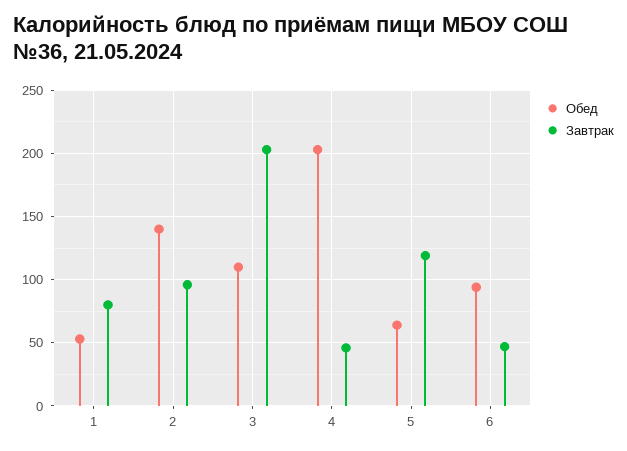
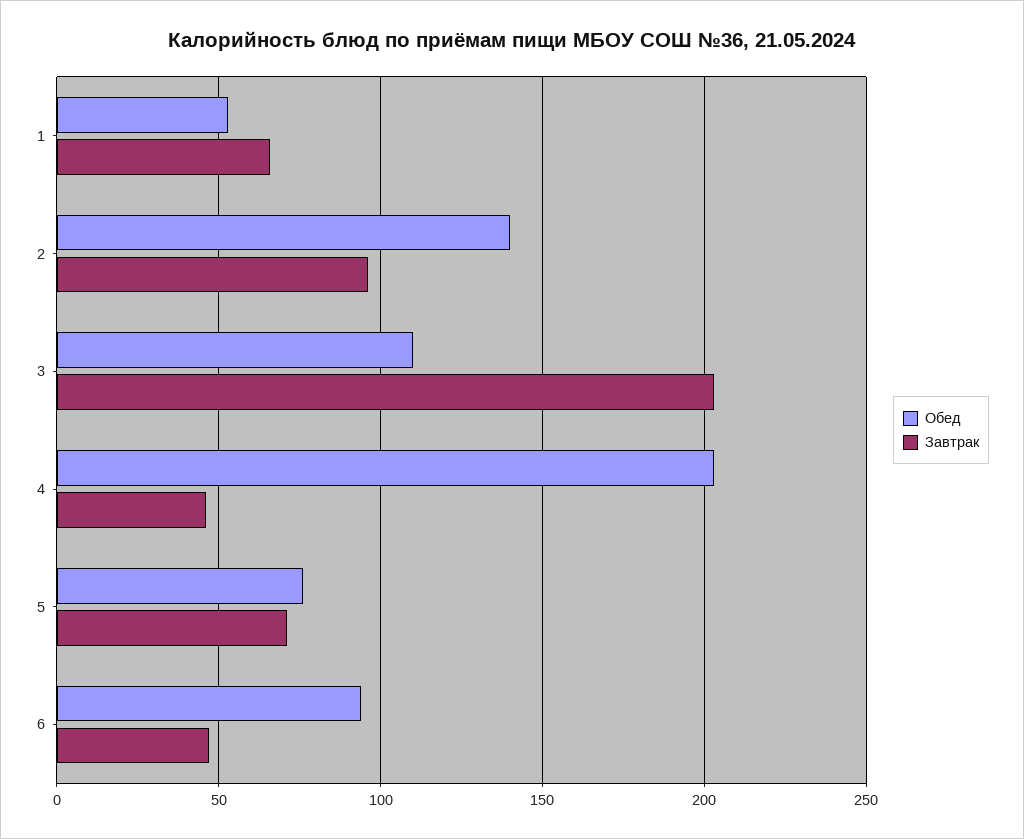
Завтрак, 1: 80 -> 65
Обед, 5: 65 -> 75
Завтрак, 5: 120 -> 70

